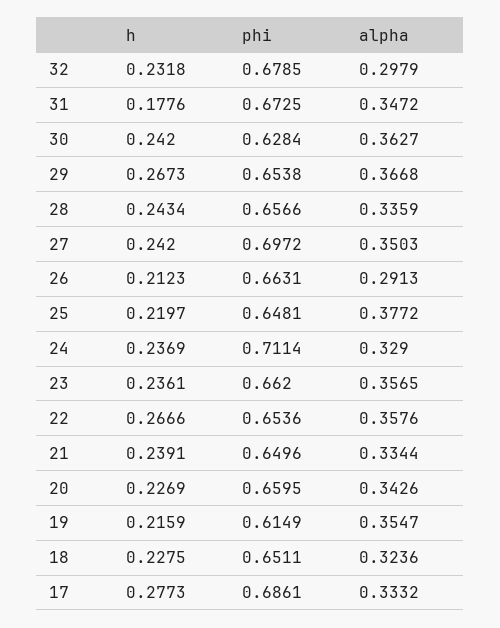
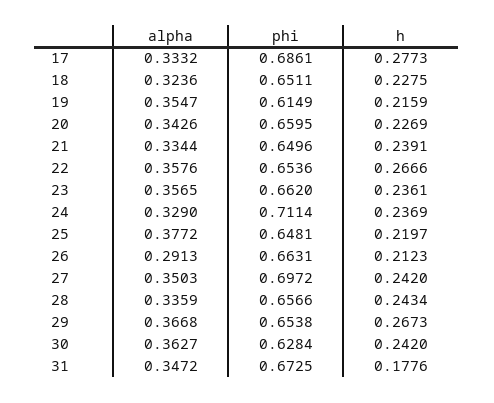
h, 32: 0.2318 -> none
phi, 32: 0.6785 -> none
alpha, 32: 0.2979 -> none

